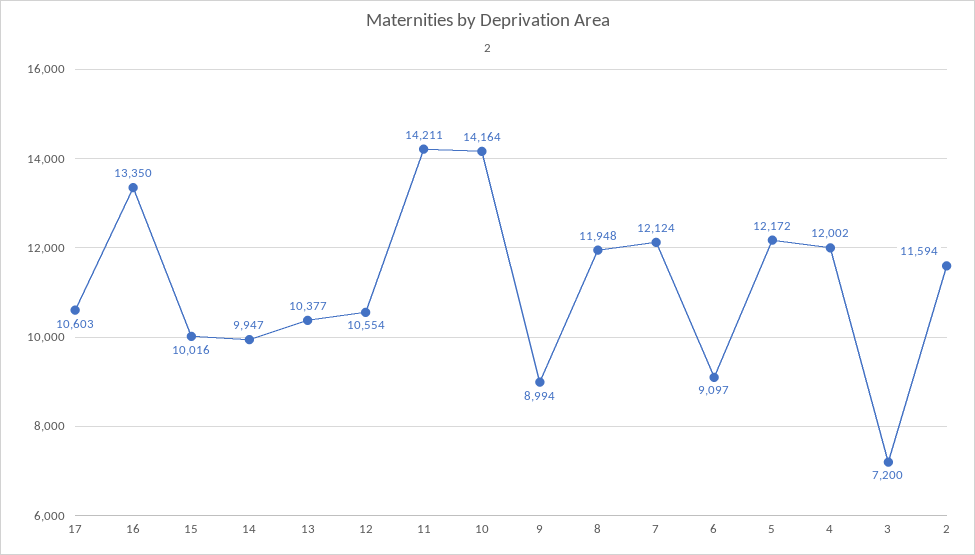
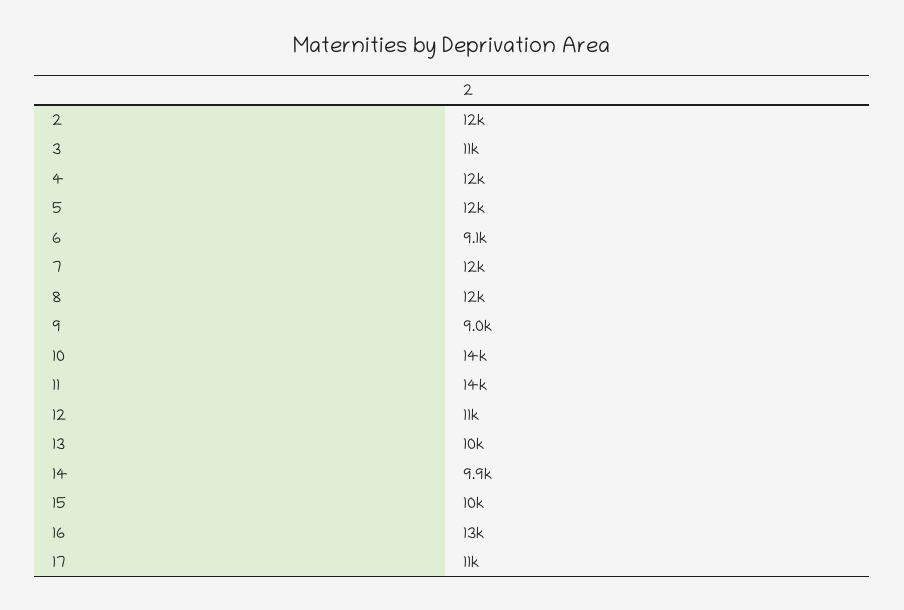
3: 7200 -> 11000

